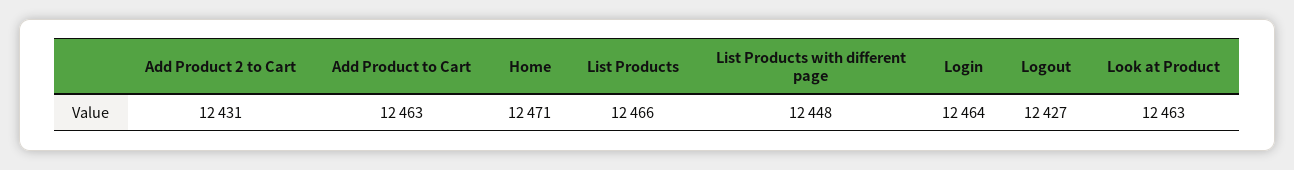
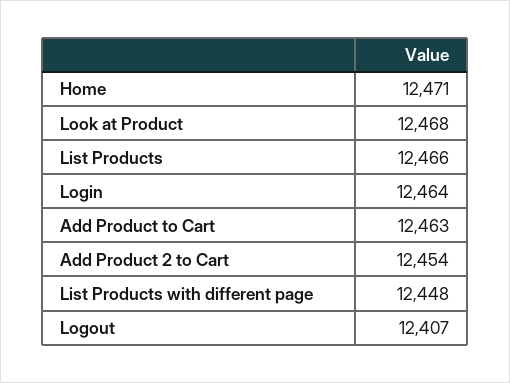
Add Product 2 to Cart: 12431 -> 12454
Logout: 12427 -> 12407
Look at Product: 12463 -> 12468

